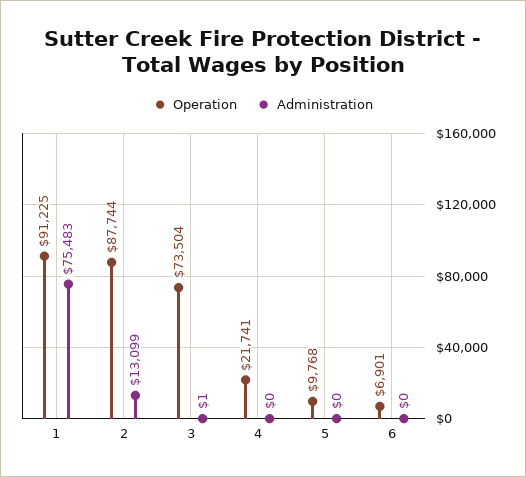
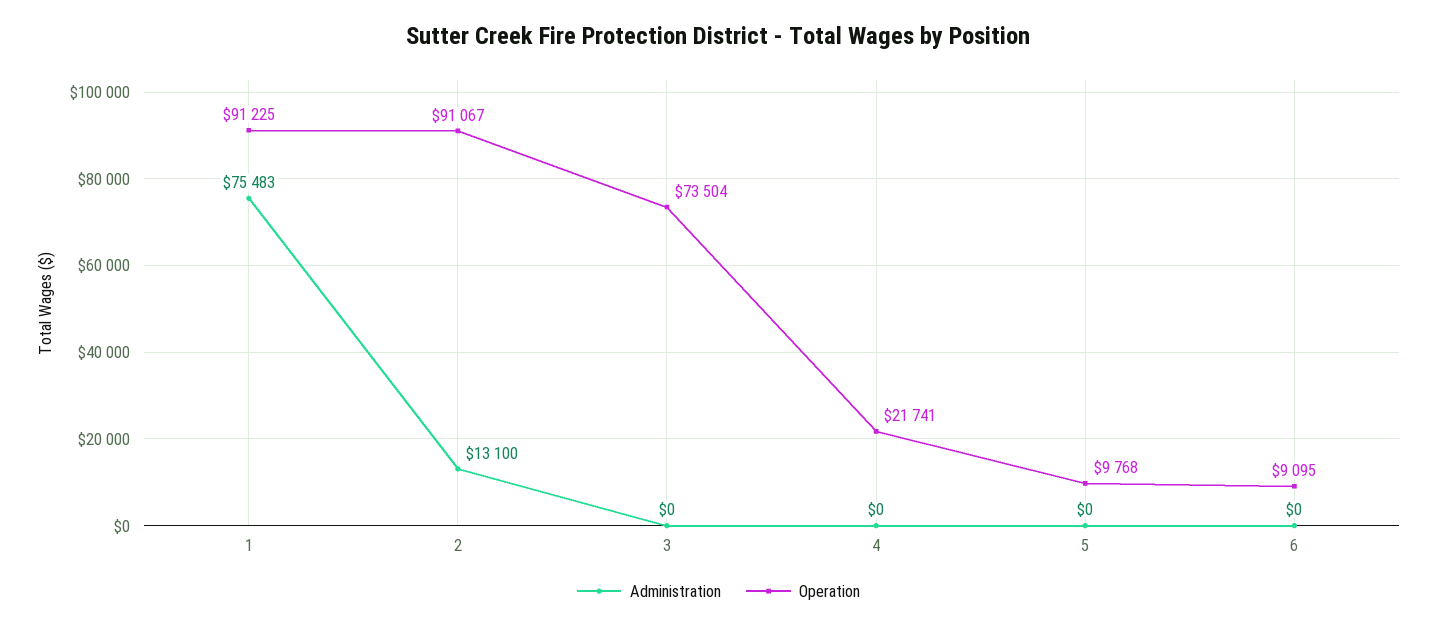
Operation, 2: 87744 -> 91067
Administration, 2: 13099 -> 13100
Administration, 3: 1 -> 0
Operation, 6: 6901 -> 9095

